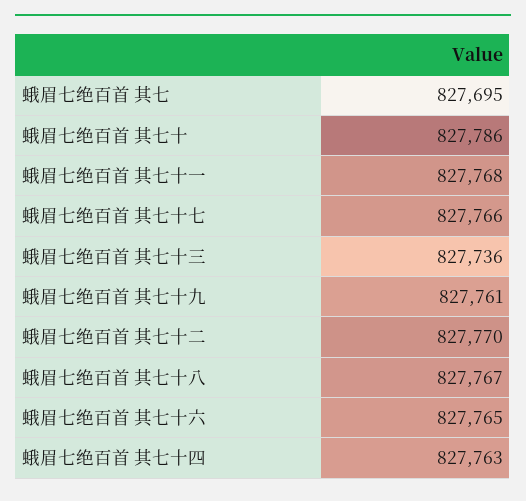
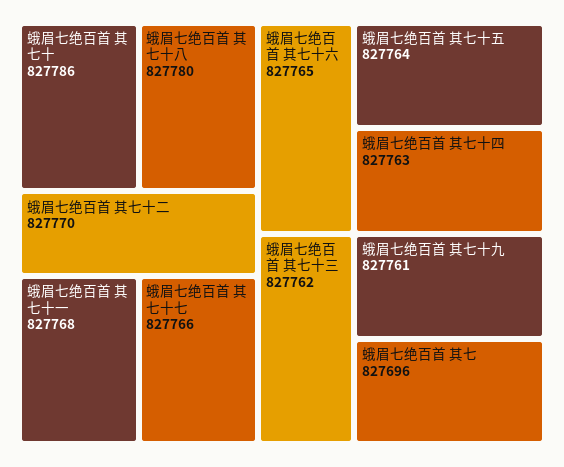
蛾眉七绝百首 其七: 827695 -> 827696
蛾眉七绝百首 其七十三: 827736 -> 827762
蛾眉七绝百首 其七十八: 827767 -> 827780
蛾眉七绝百首 其七十五: none -> 827764

